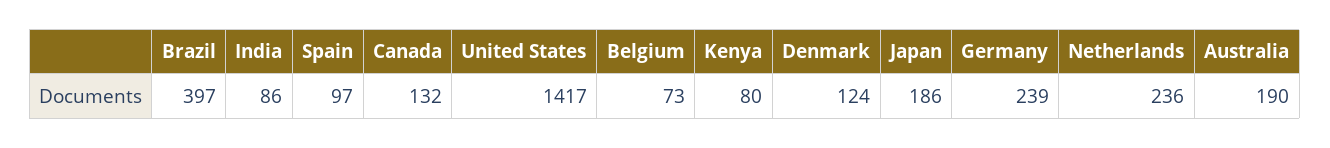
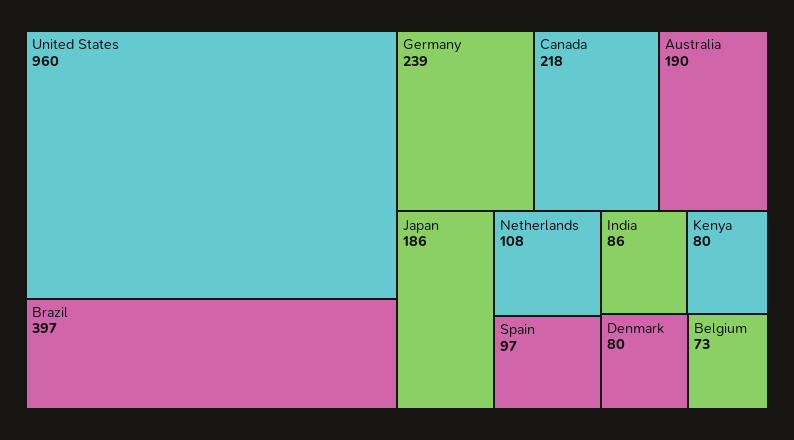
Canada: 132 -> 218
United States: 1417 -> 960
Denmark: 124 -> 80
Netherlands: 236 -> 108

